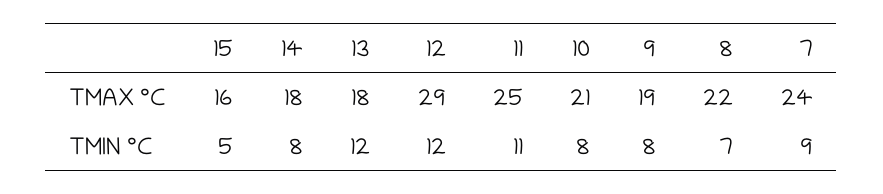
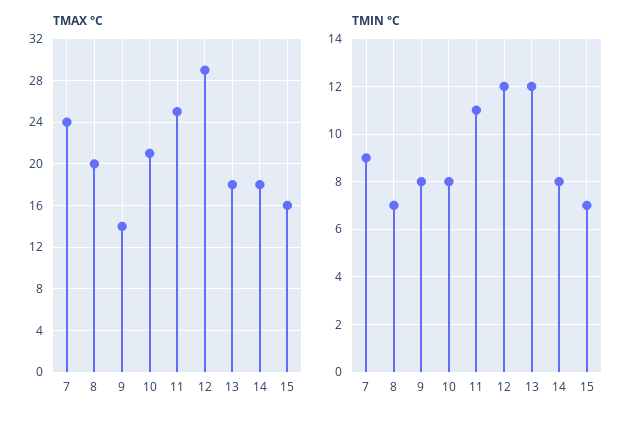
TMAX °C, 9: 19 -> 14
TMAX °C, 8: 22 -> 20
TMIN °C, 15: 5 -> 7

